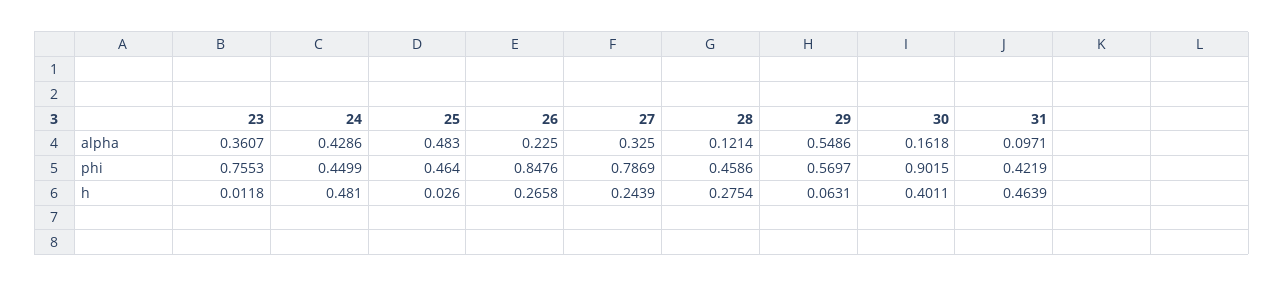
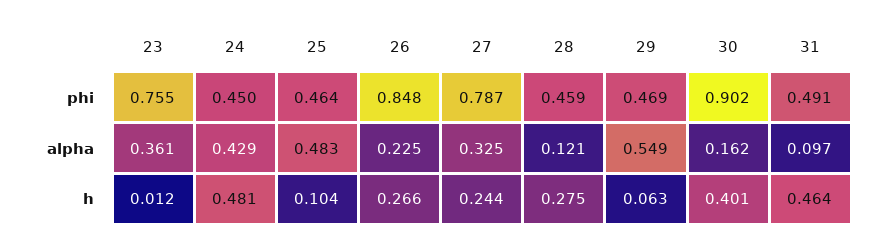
29, phi: 0.5697 -> 0.469
31, phi: 0.4219 -> 0.491
25, h: 0.026 -> 0.104

